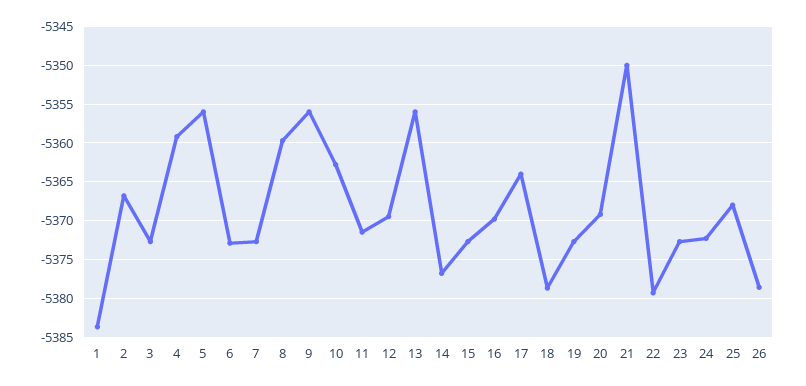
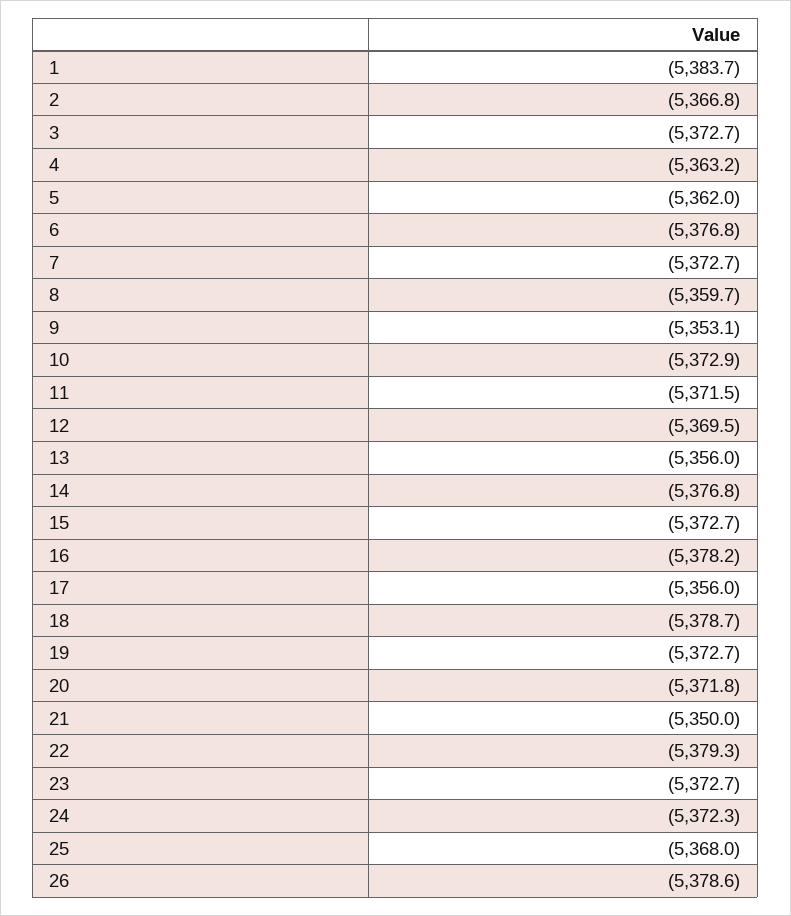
4: -5359 -> -5363.2
5: -5356 -> -5362
6: -5373 -> -5376.8
9: -5356 -> -5353.1
10: -5363 -> -5372.9
16: -5370 -> -5378.2
17: -5364 -> -5356
20: -5369 -> -5371.8

